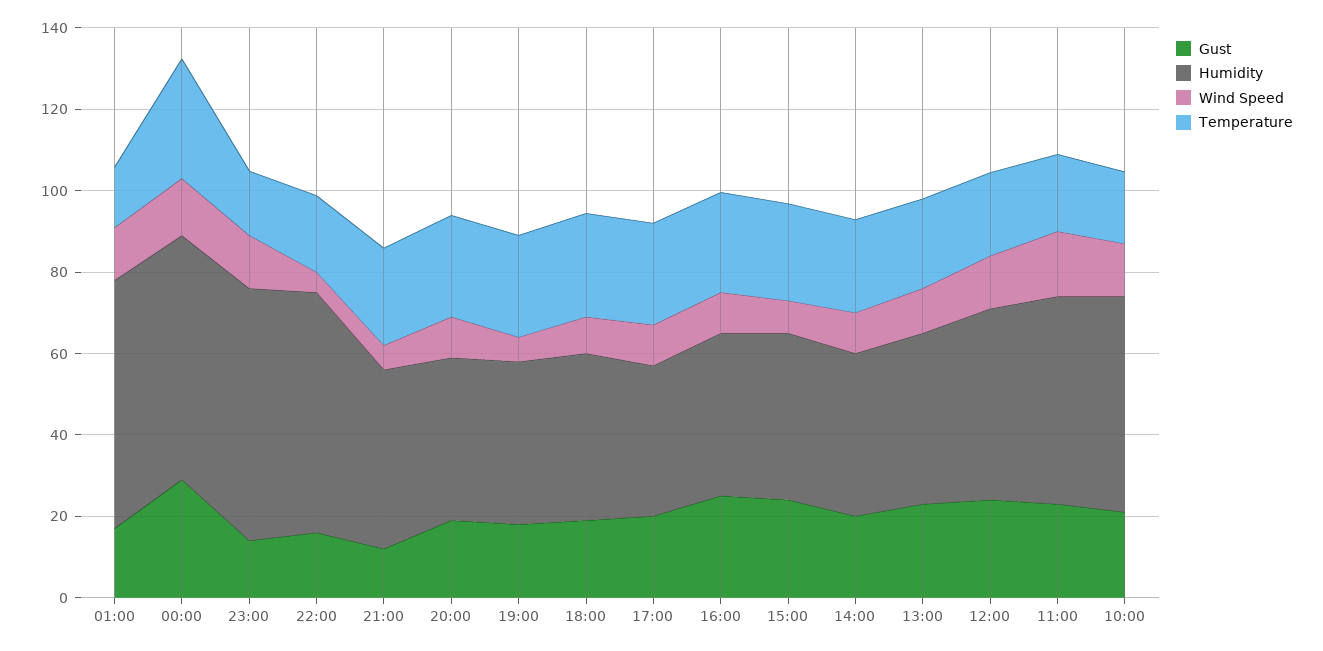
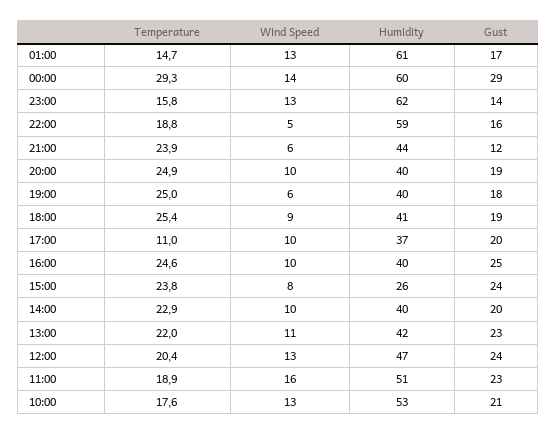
Temperature, 17:00: 25 -> 11
Humidity, 15:00: 40 -> 26

